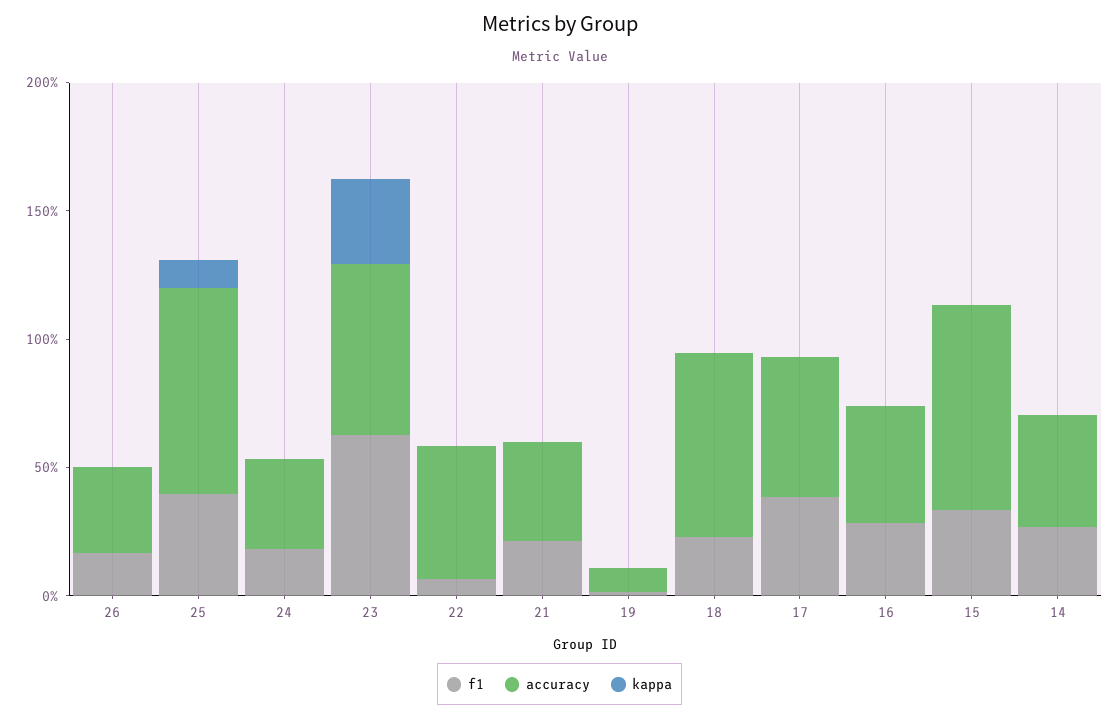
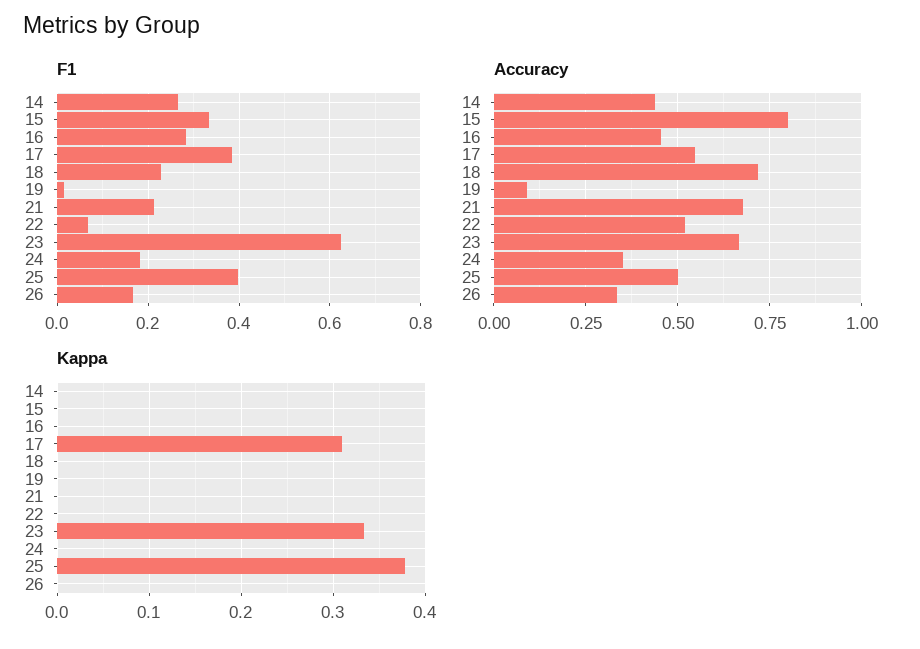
accuracy, 25: 0.8 -> 0.5
kappa, 25: 0.1 -> 0.38
accuracy, 21: 0.4 -> 0.675
kappa, 17: 0 -> 0.31

